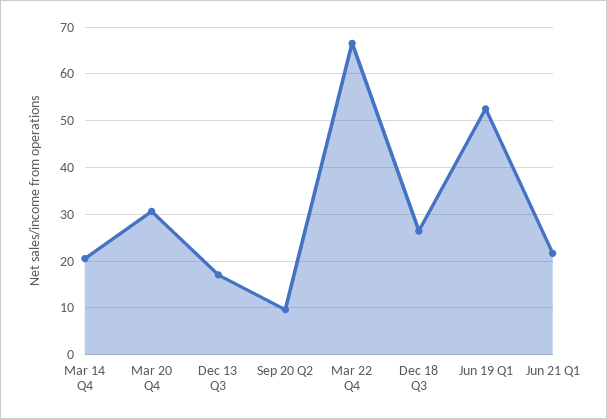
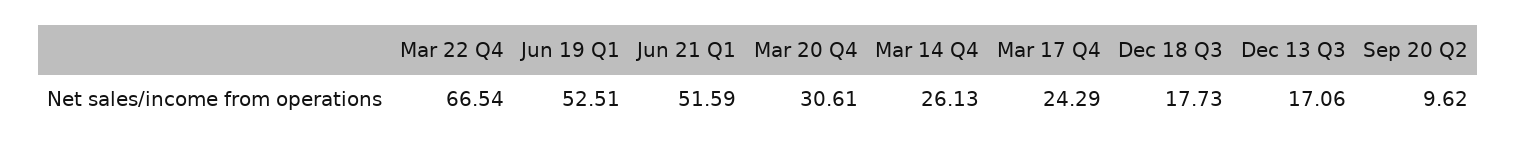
Mar 14 Q4: 20 -> 26.13
Dec 18 Q3: 26 -> 17.73
Jun 21 Q1: 22 -> 51.59
Mar 17 Q4: none -> 24.29

